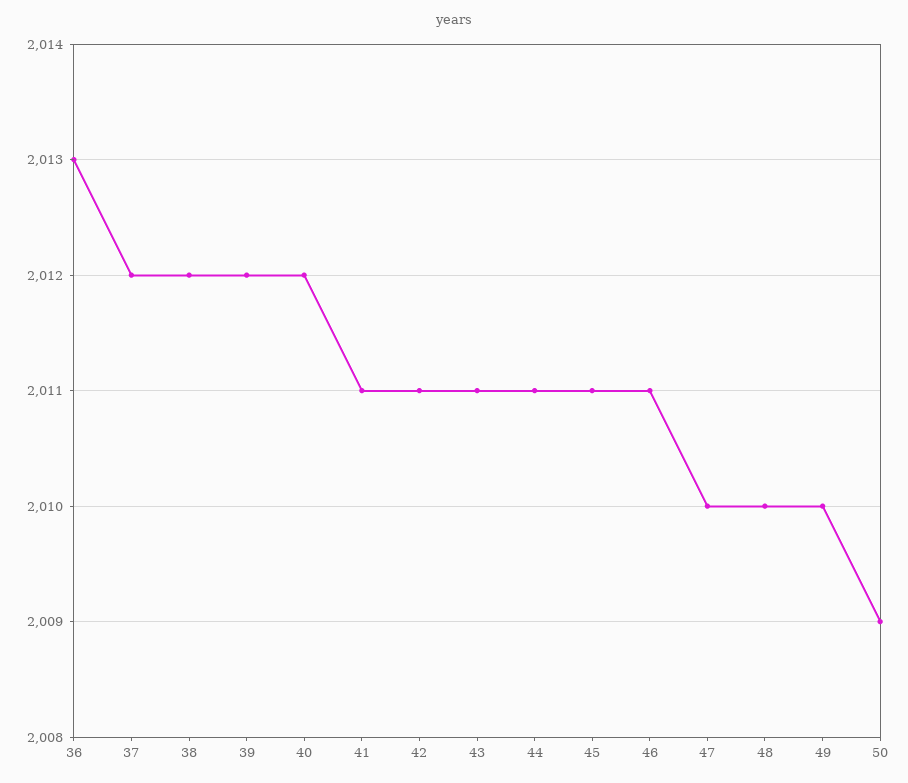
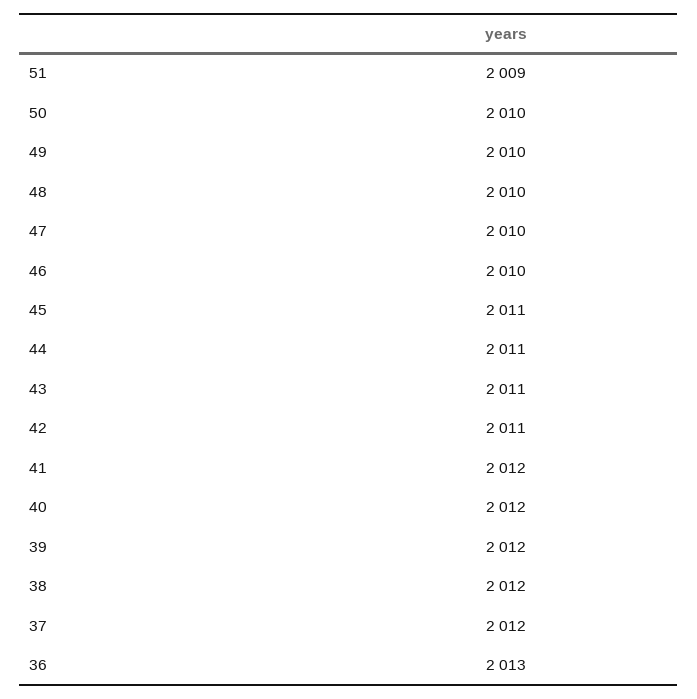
41: 2011 -> 2012
46: 2011 -> 2010
50: 2009 -> 2010
51: none -> 2009

